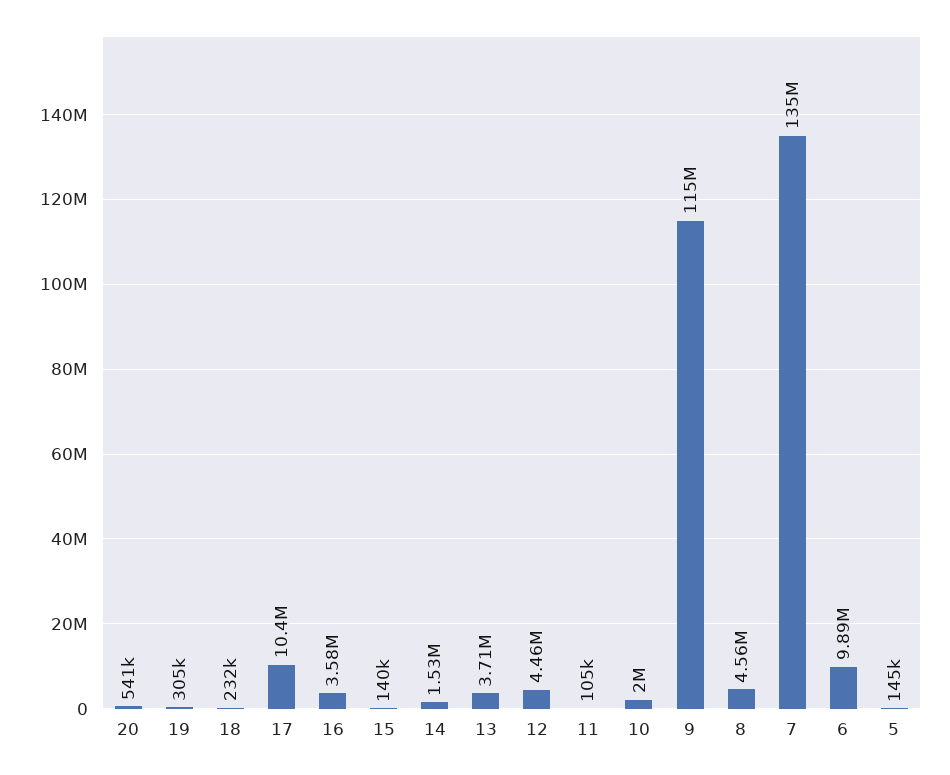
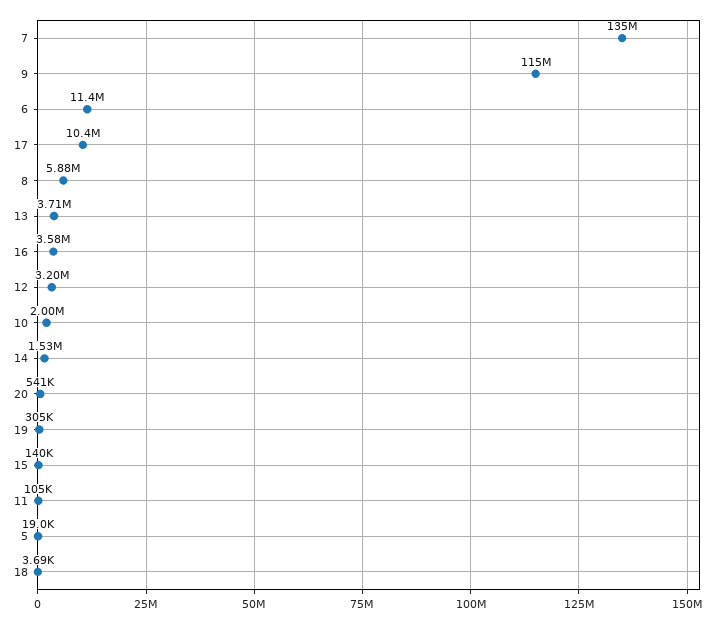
18: 232000 -> 3690
12: 4460000 -> 3200000
8: 4560000 -> 5880000
6: 9890000 -> 11400000
5: 145000 -> 19000

